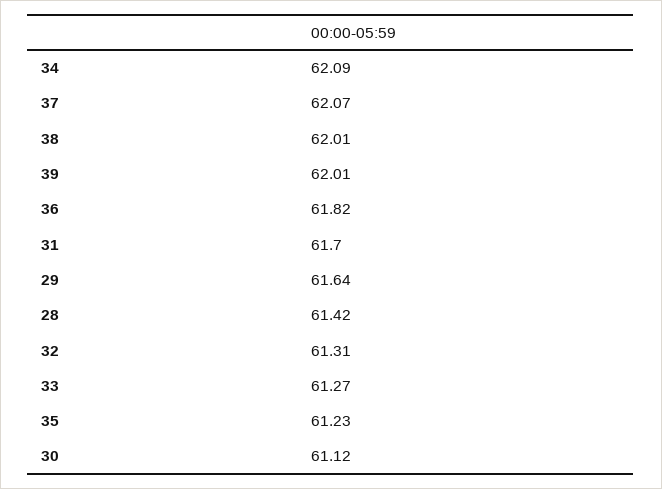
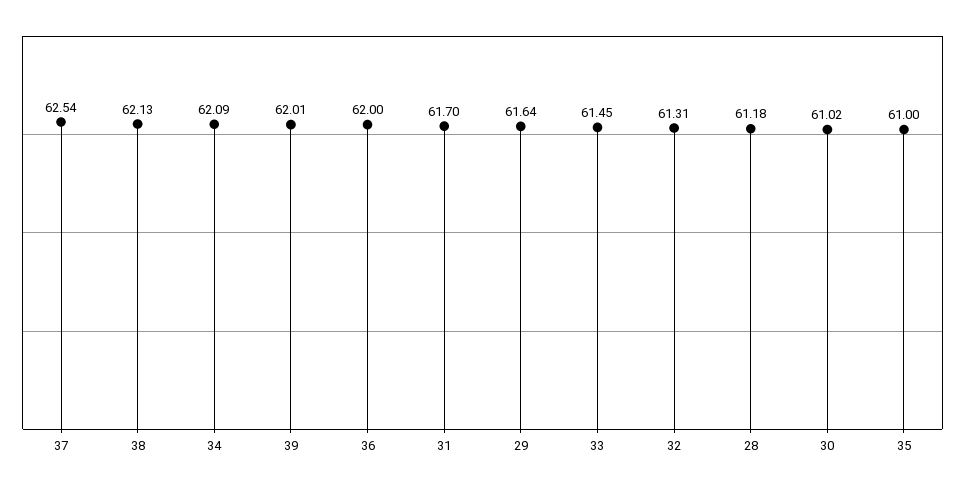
37: 62.07 -> 62.54
38: 62.01 -> 62.13
36: 61.82 -> 62
28: 61.42 -> 61.18
33: 61.27 -> 61.45
35: 61.23 -> 61
30: 61.12 -> 61.02

